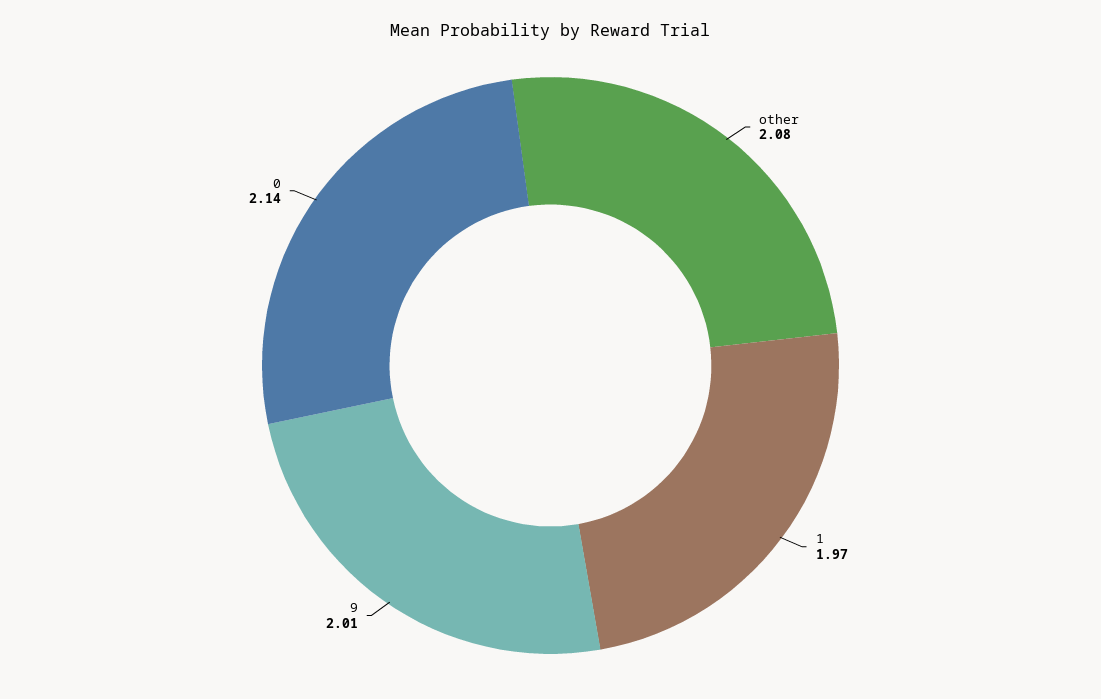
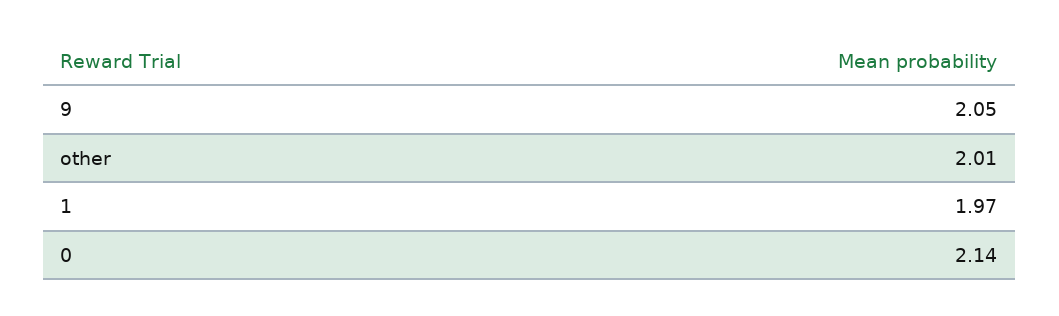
other: 2.08 -> 2.01
9: 2.01 -> 2.05

